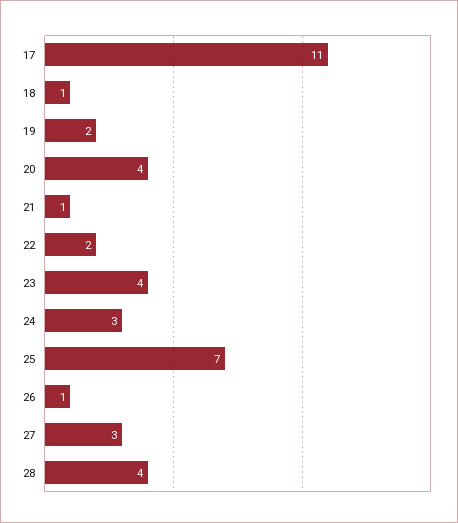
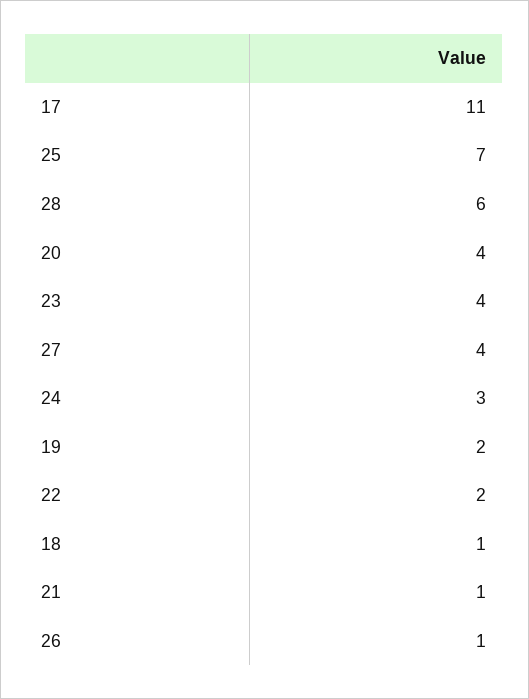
27: 3 -> 4
28: 4 -> 6

